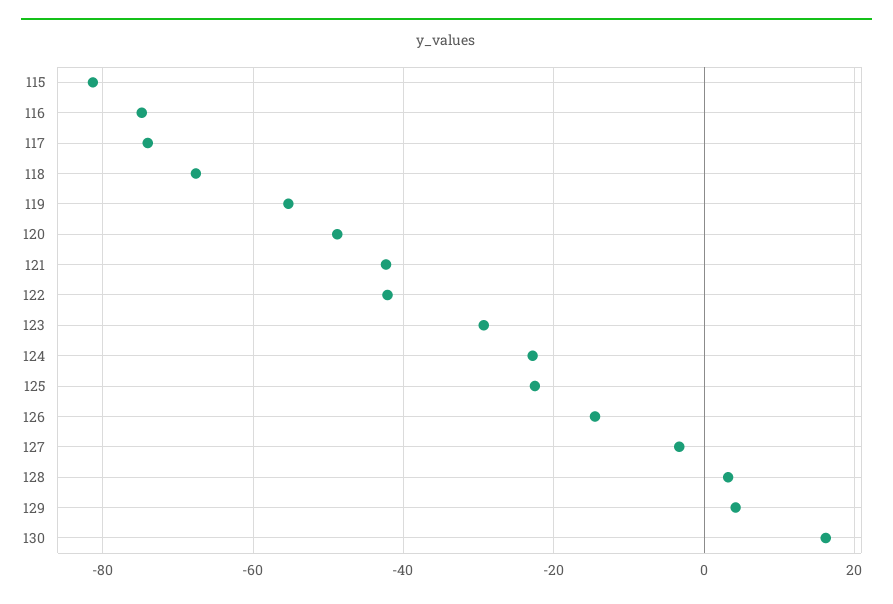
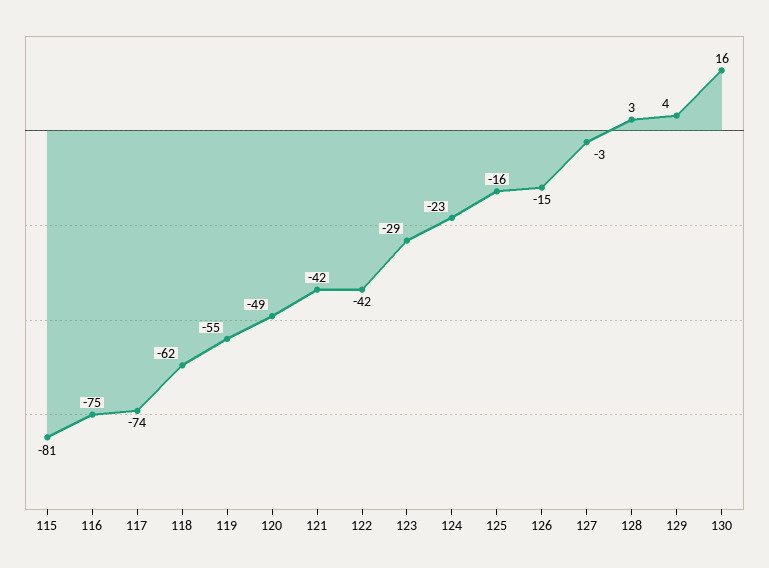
118: -68 -> -62
125: -22 -> -16

